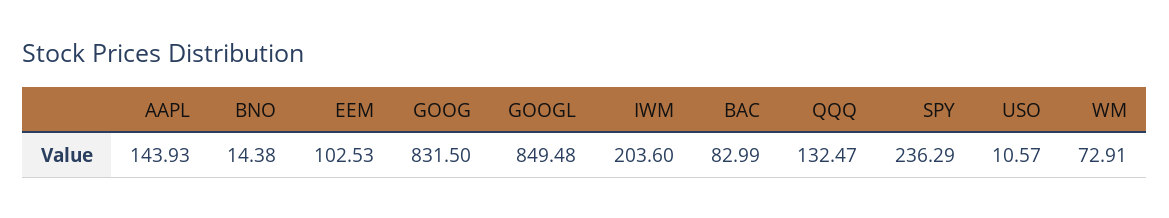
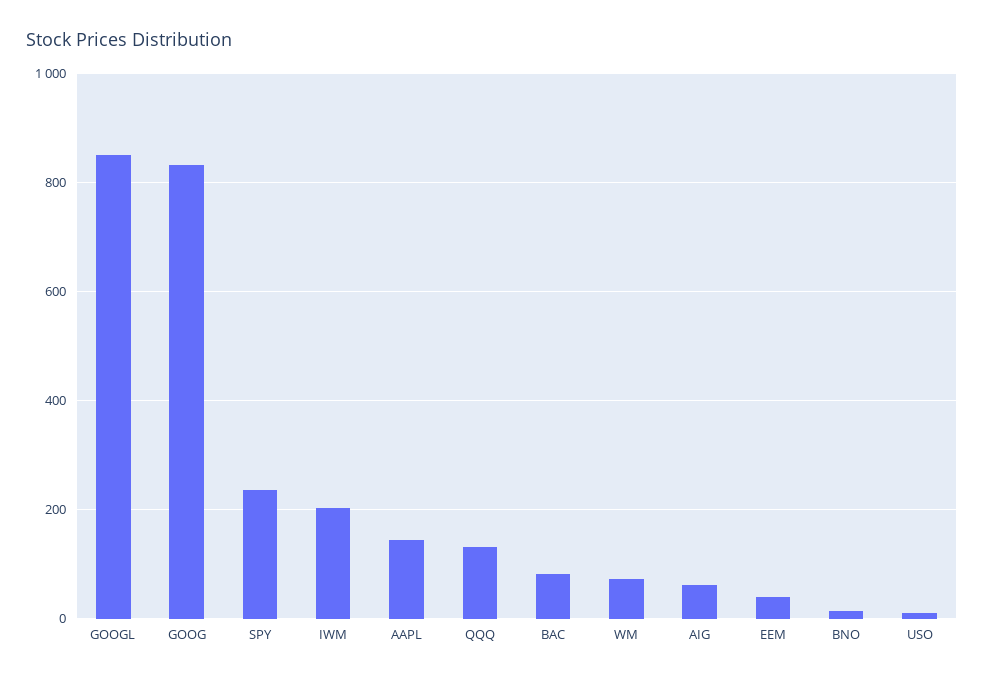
EEM: 102.53 -> 40
AIG: none -> 60

